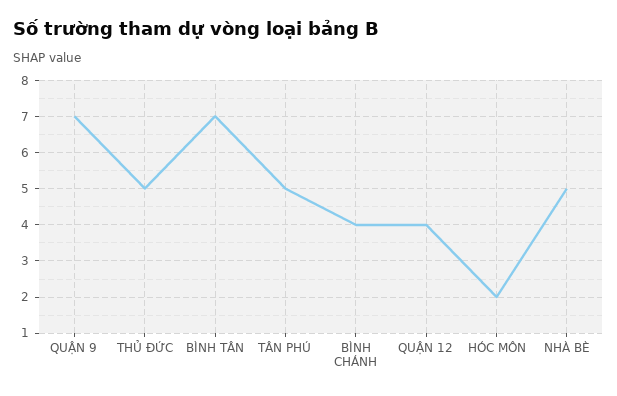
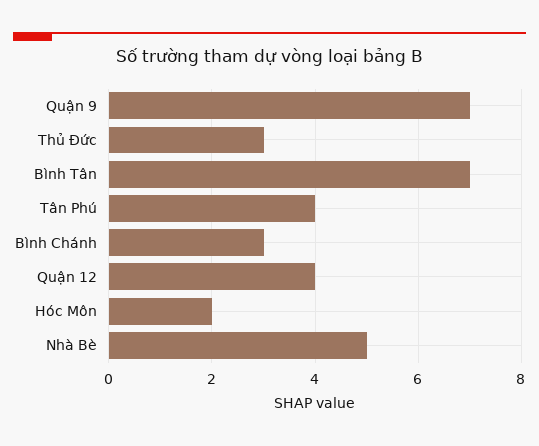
THỦ ĐỨC: 5 -> 3
TÂN PHÚ: 5 -> 4
BÌNH CHÁNH: 4 -> 3

